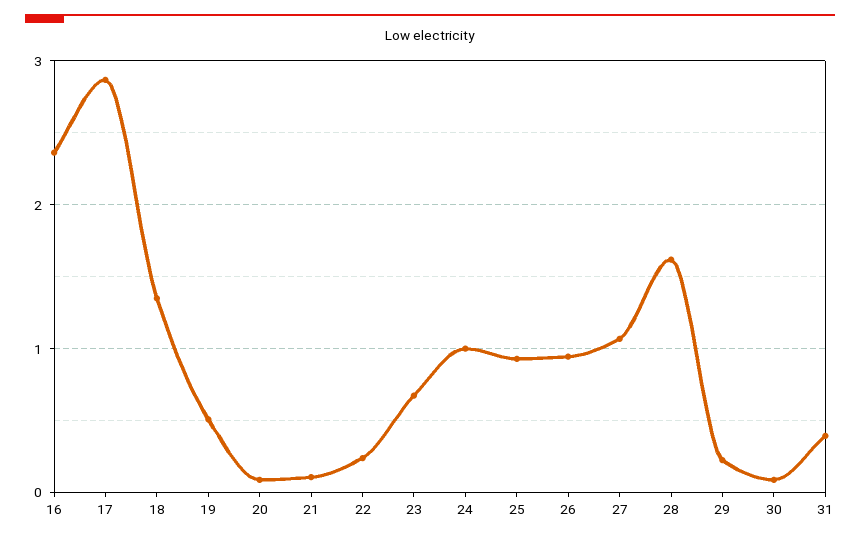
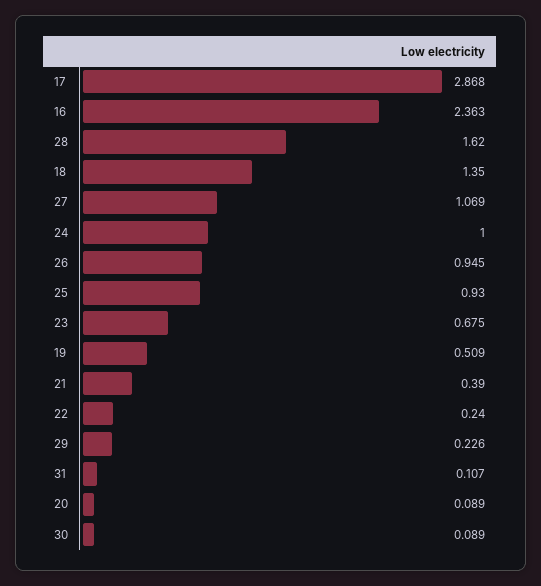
21: 0.1 -> 0.39
31: 0.4 -> 0.107

